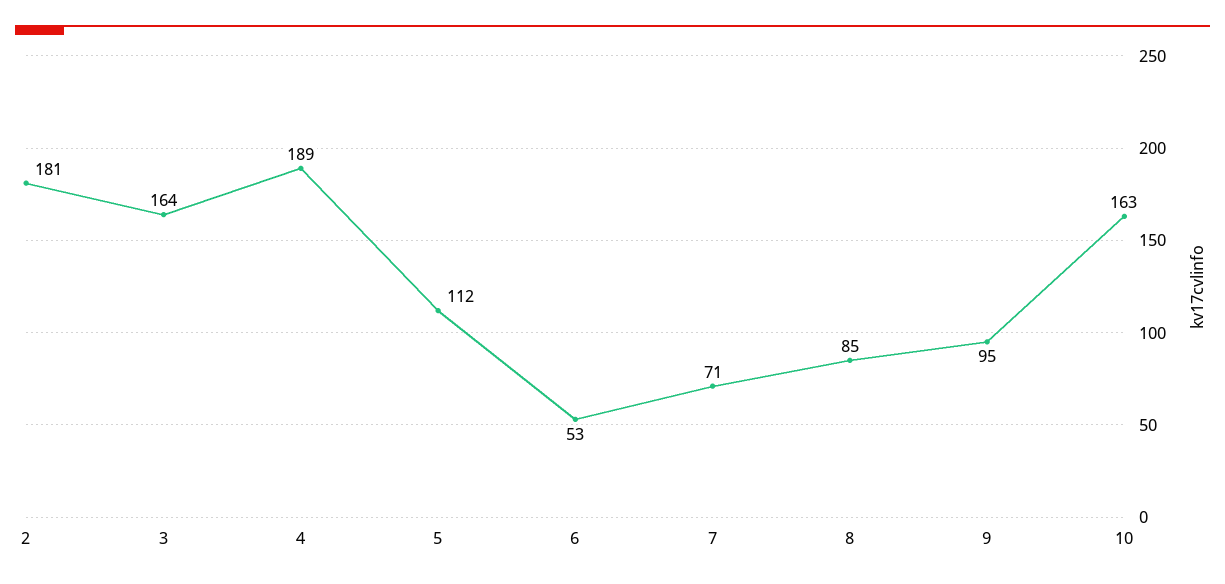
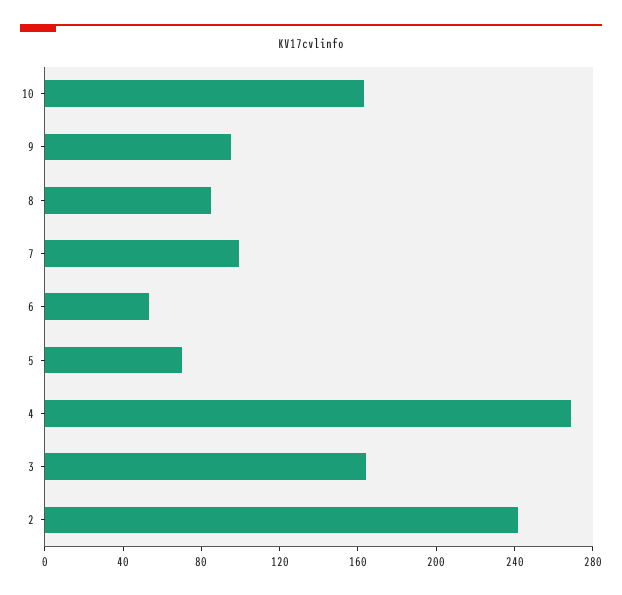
2: 181 -> 240
4: 189 -> 270
5: 112 -> 70
7: 71 -> 100

